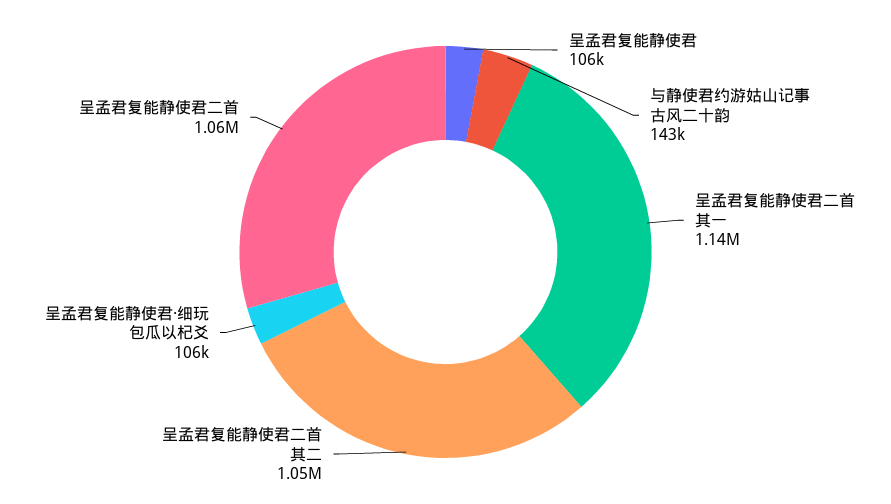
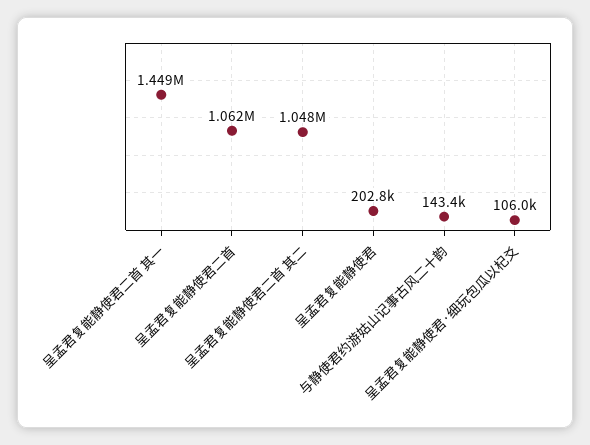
呈孟君复能静使君: 106000 -> 202800
呈孟君复能静使君二首 其一: 1140000 -> 1449000

